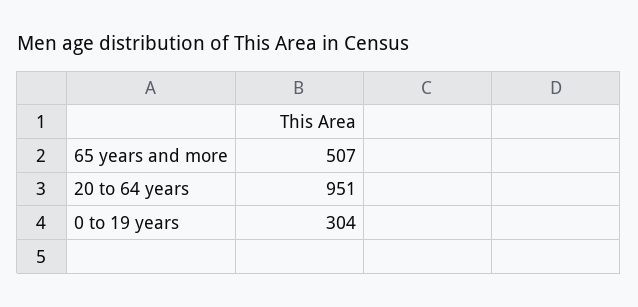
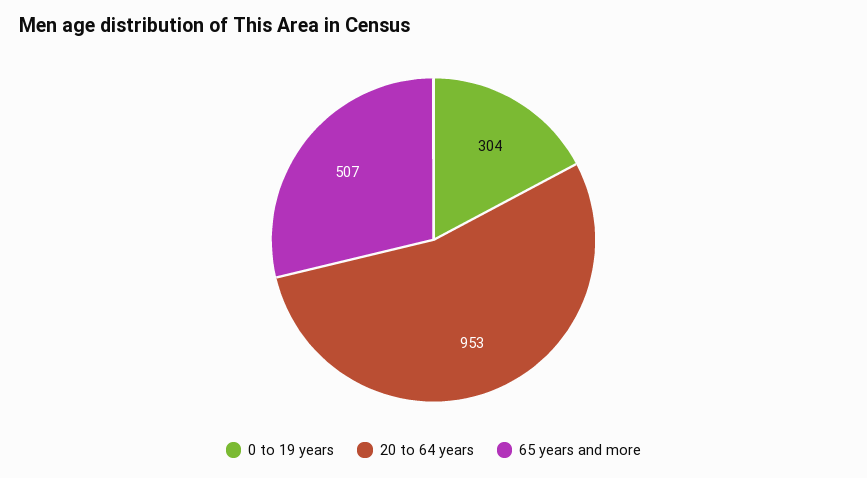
20 to 64 years: 951 -> 953

